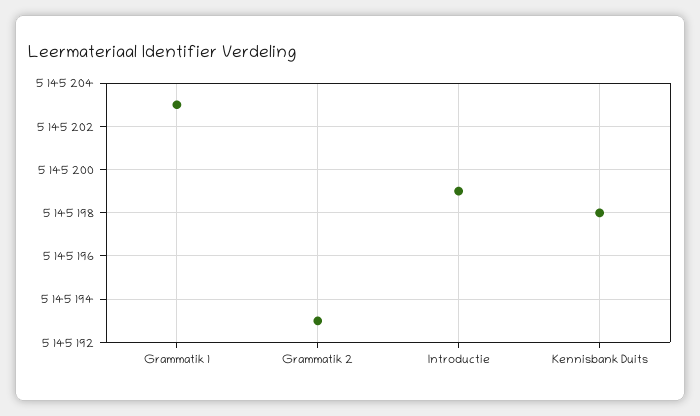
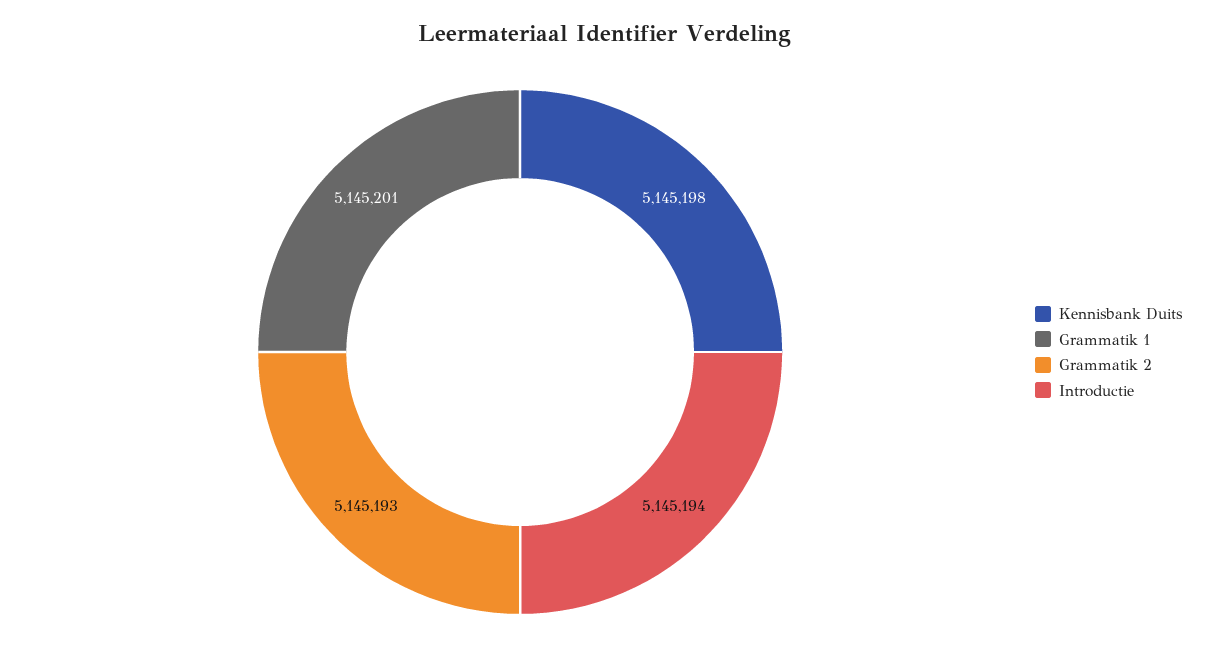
Grammatik 1: 5145203 -> 5145201
Introductie: 5145199 -> 5145194

